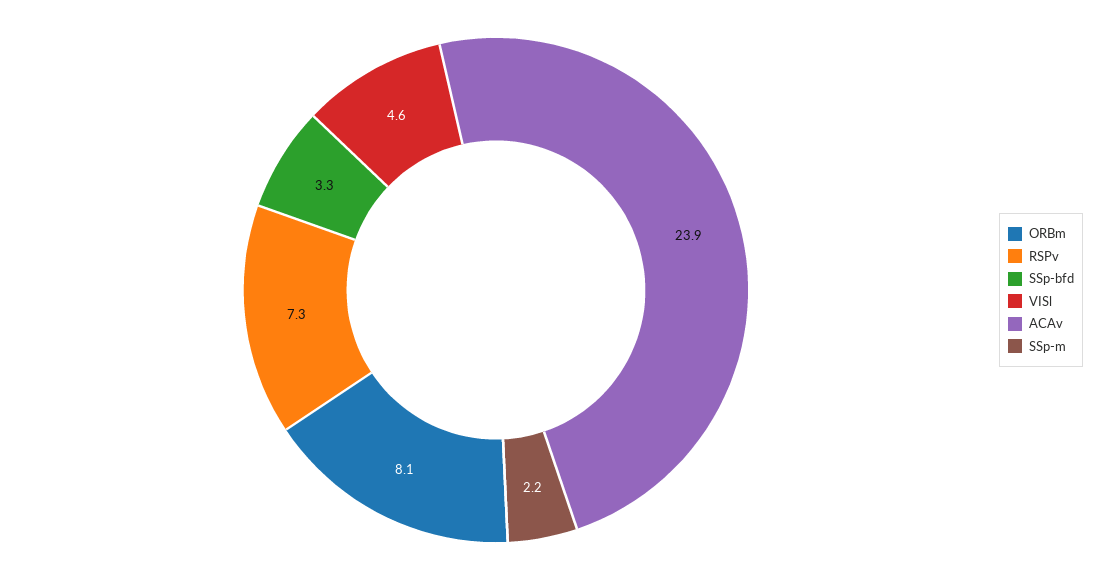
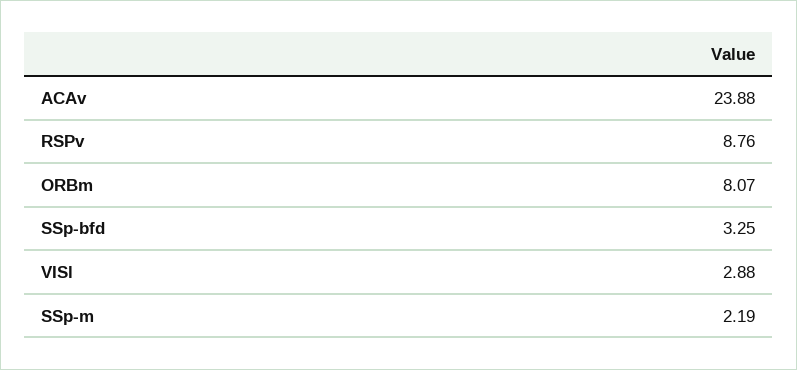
RSPv: 7.3 -> 8.76
VISl: 4.6 -> 2.88

